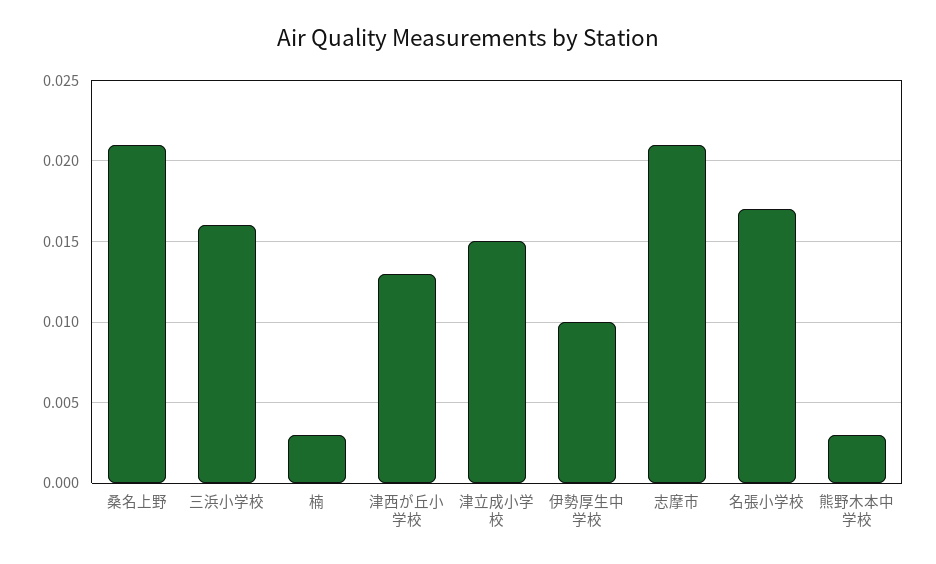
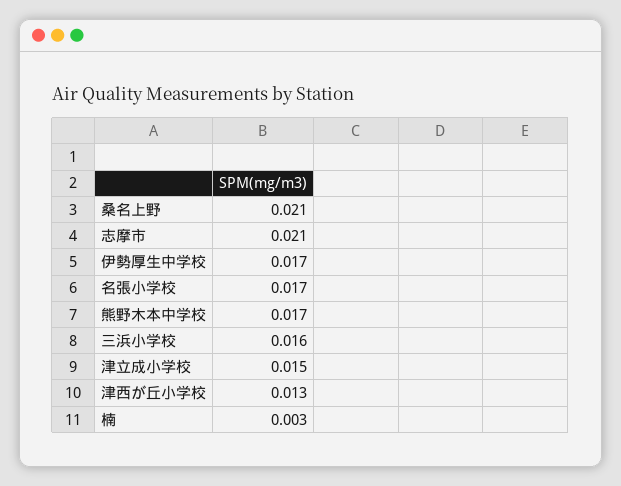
伊勢厚生中学校: 0.01 -> 0.017
熊野木本中学校: 0.003 -> 0.017

